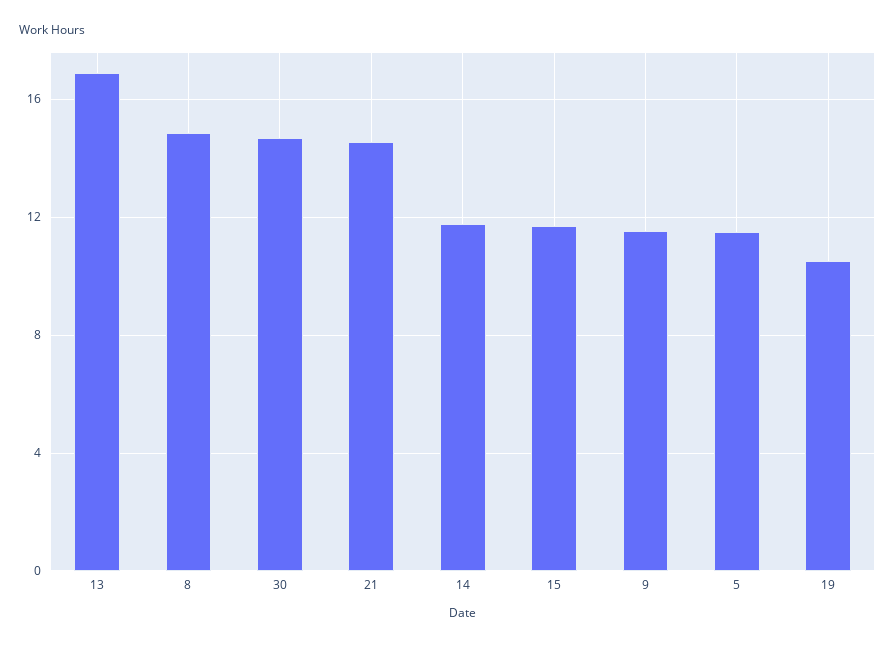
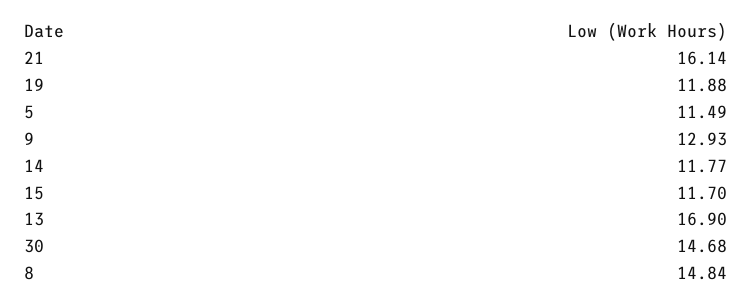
21: 14.5 -> 16.14
9: 11.5 -> 12.93
19: 10.5 -> 11.88

